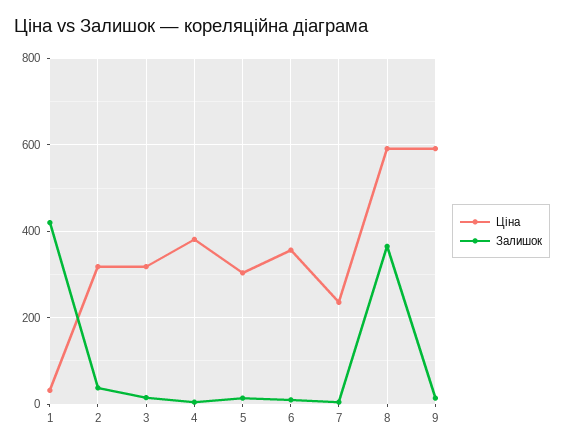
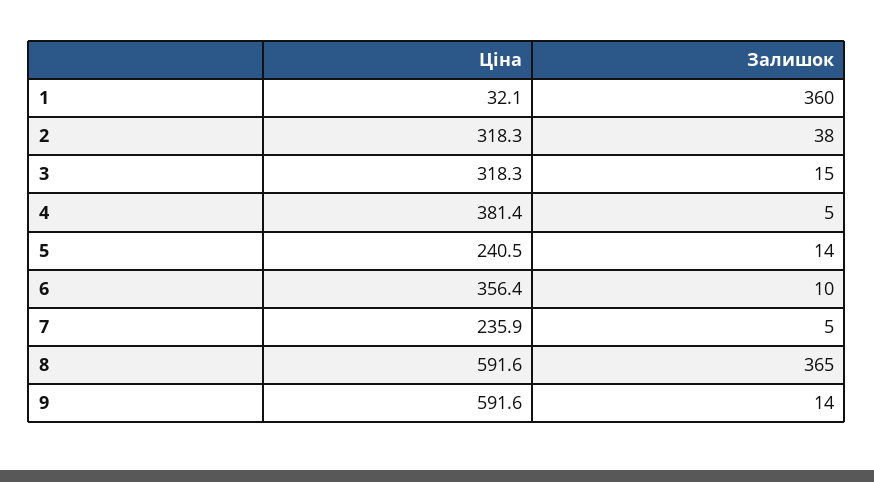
Залишок, 1: 420 -> 360
Ціна, 5: 300 -> 240.5

